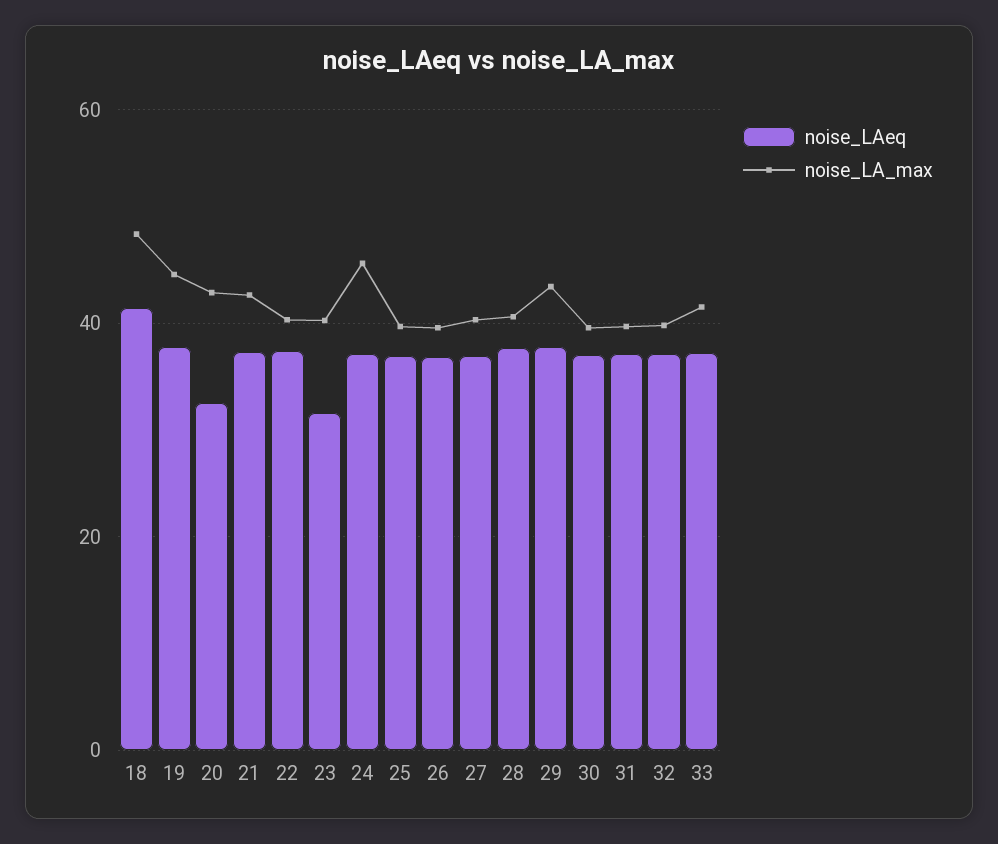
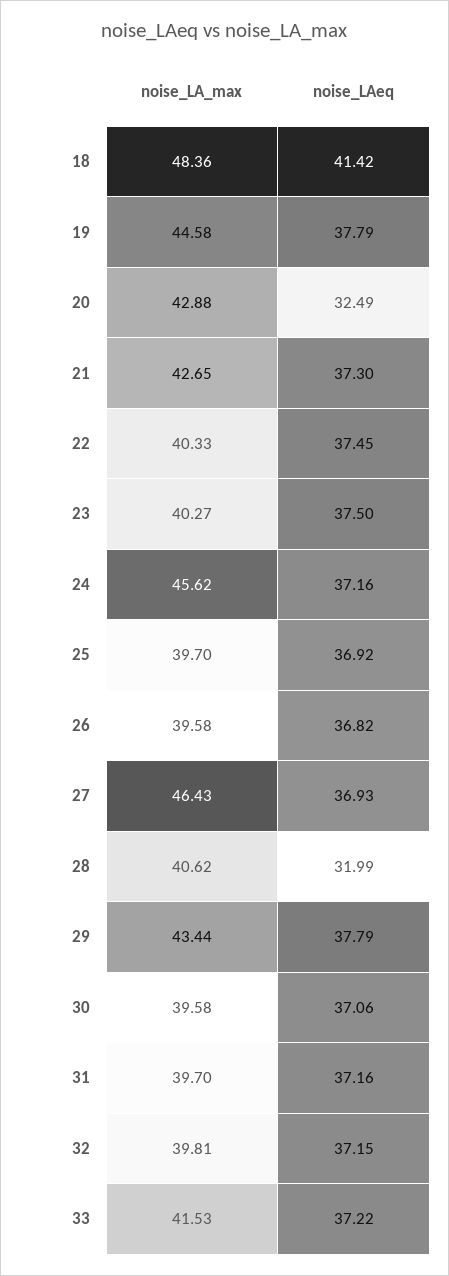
noise_LAeq, 23: 32 -> 37.5
noise_LA_max, 27: 40 -> 46.43
noise_LAeq, 28: 38 -> 31.99

